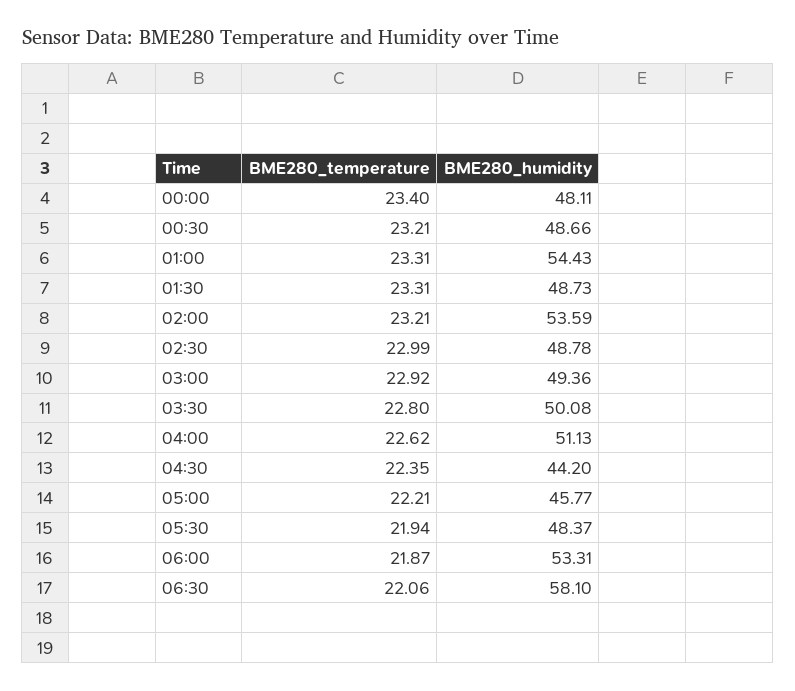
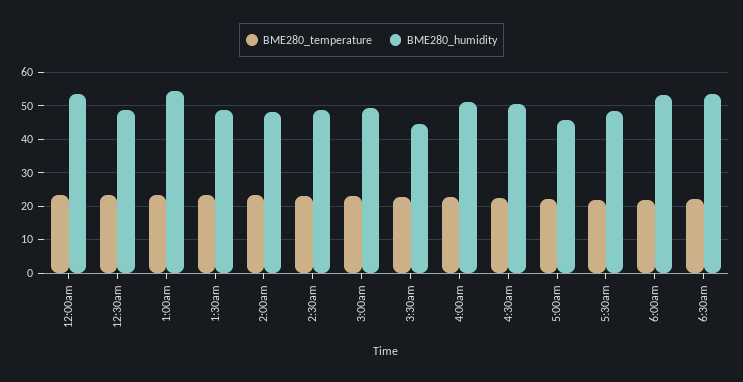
BME280_humidity, 00:00: 48.11 -> 54
BME280_humidity, 02:00: 53.59 -> 48
BME280_humidity, 03:30: 50.08 -> 44
BME280_humidity, 04:30: 44.2 -> 50
BME280_humidity, 06:30: 58.1 -> 54

